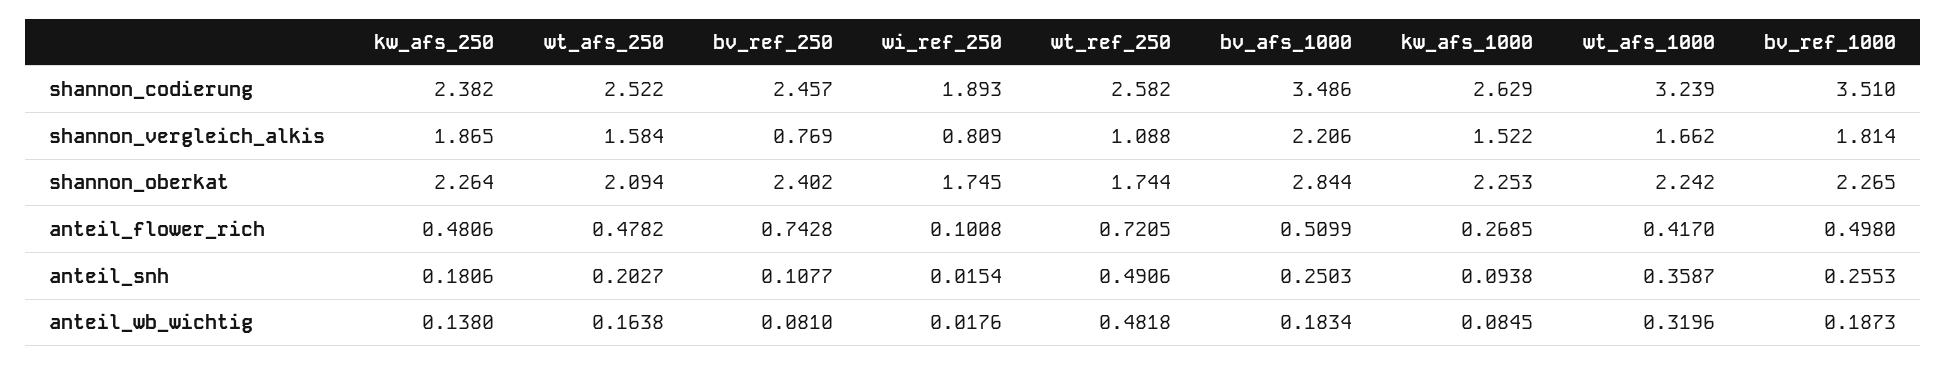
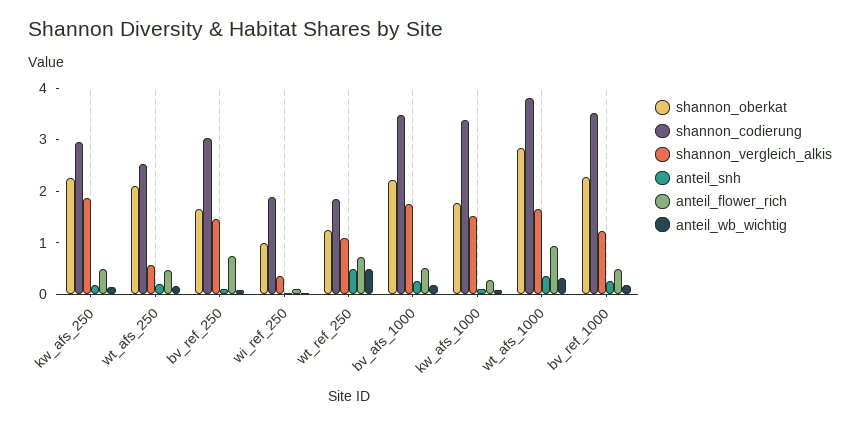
shannon_codierung, kw_afs_250: 2.382 -> 3
shannon_codierung, bv_ref_250: 2.457 -> 3
shannon_codierung, wt_ref_250: 2.582 -> 1.8
shannon_codierung, kw_afs_1000: 2.629 -> 3.4
shannon_codierung, wt_afs_1000: 3.239 -> 3.8
shannon_vergleich_alkis, wt_afs_250: 1.584 -> 0.6
shannon_vergleich_alkis, bv_ref_250: 0.769 -> 1.4
shannon_vergleich_alkis, wi_ref_250: 0.809 -> 0.4
shannon_vergleich_alkis, bv_afs_1000: 2.206 -> 1.8
shannon_vergleich_alkis, bv_ref_1000: 1.814 -> 1.2
shannon_oberkat, bv_ref_250: 2.402 -> 1.6
shannon_oberkat, wi_ref_250: 1.745 -> 1
shannon_oberkat, wt_ref_250: 1.744 -> 1.2
shannon_oberkat, bv_afs_1000: 2.844 -> 2.2
shannon_oberkat, kw_afs_1000: 2.253 -> 1.8
shannon_oberkat, wt_afs_1000: 2.242 -> 2.8
anteil_flower_rich, wt_afs_1000: 0.417 -> 1

